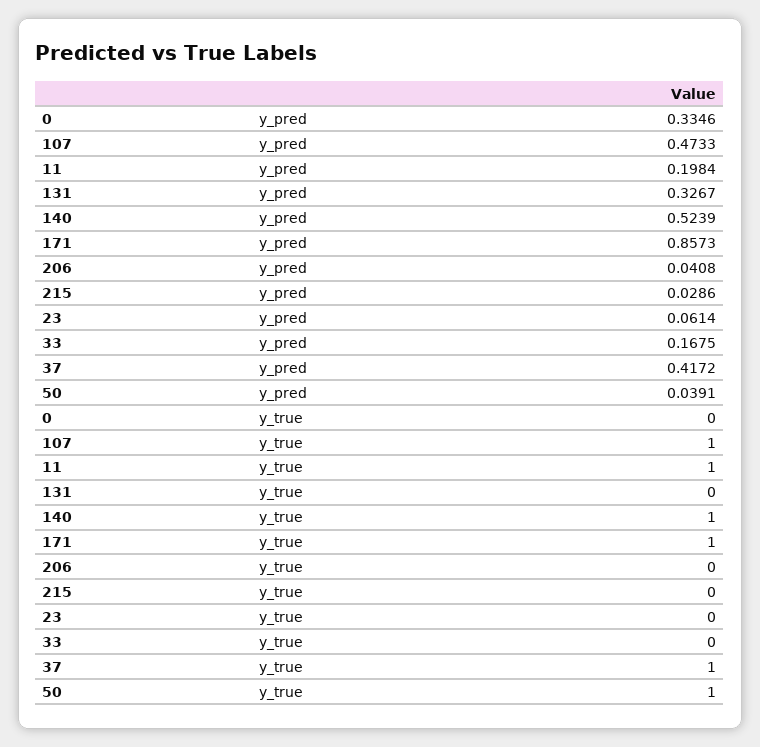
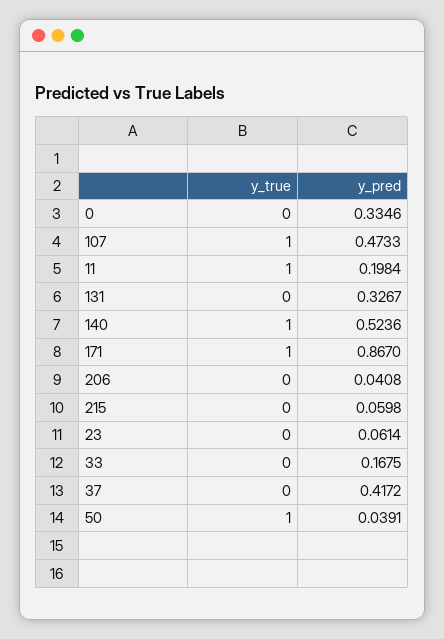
140, y_pred: 0.5239 -> 0.5236
171, y_pred: 0.8573 -> 0.867
215, y_pred: 0.0286 -> 0.0598
37, y_true: 1 -> 0

